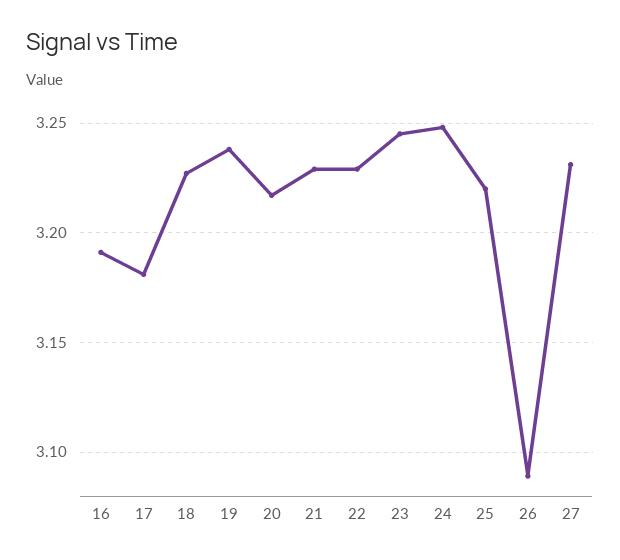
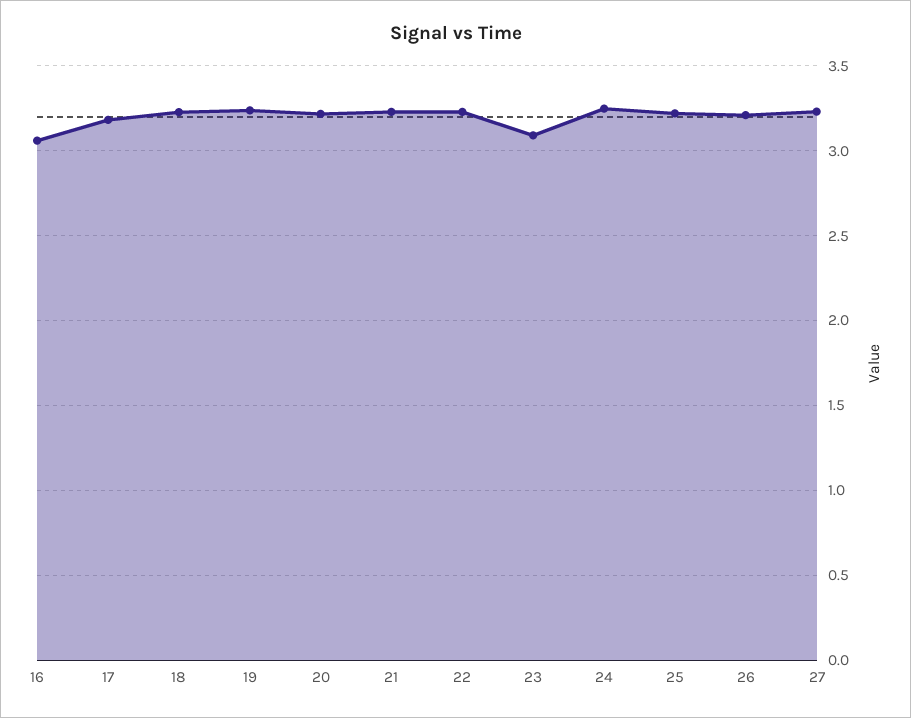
16: 3.19 -> 3.05
23: 3.245 -> 3.1
26: 3.09 -> 3.2

